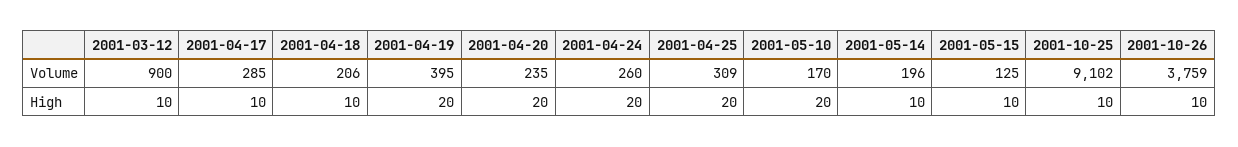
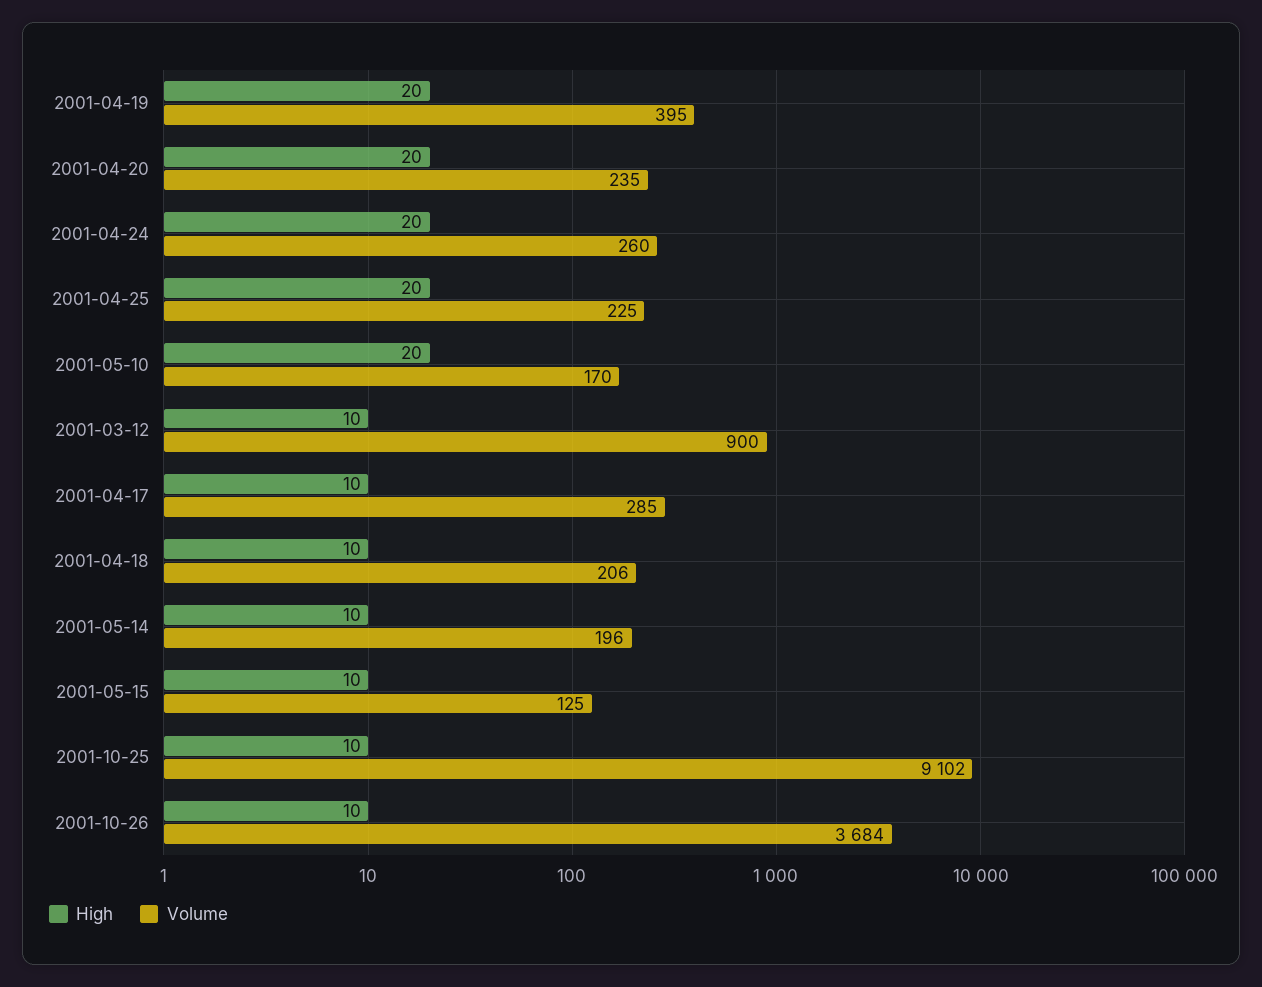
Volume, 2001-04-25: 309 -> 225
Volume, 2001-10-26: 3759 -> 3684

